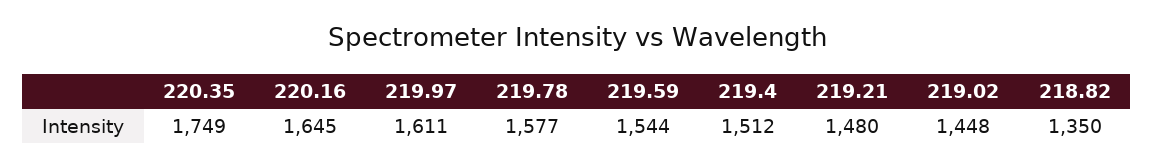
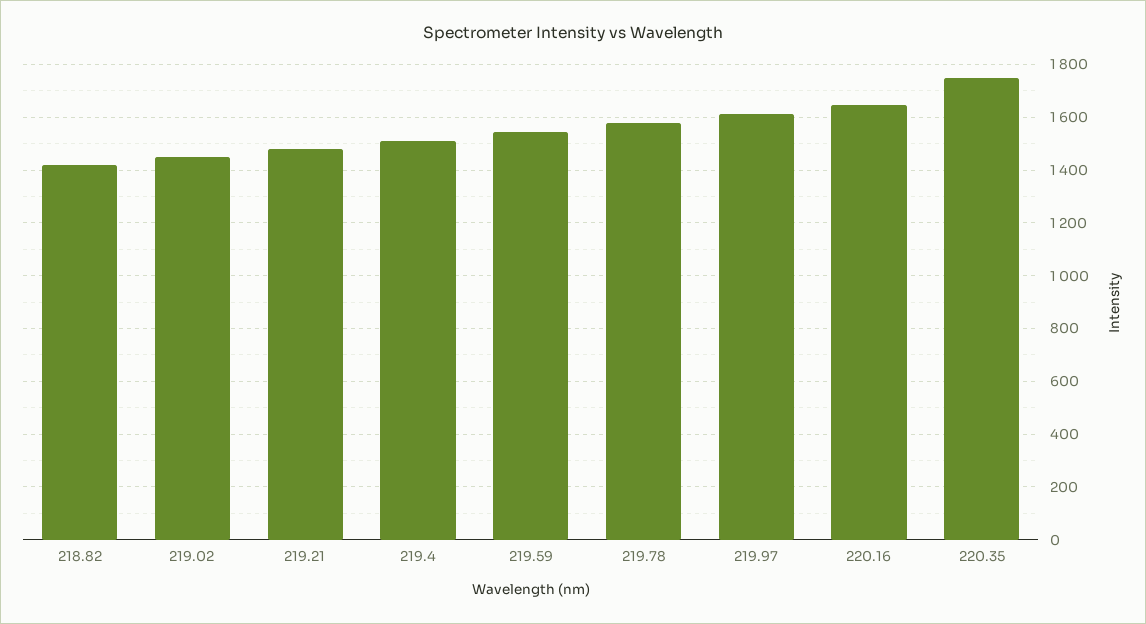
218.82: 1350 -> 1425

